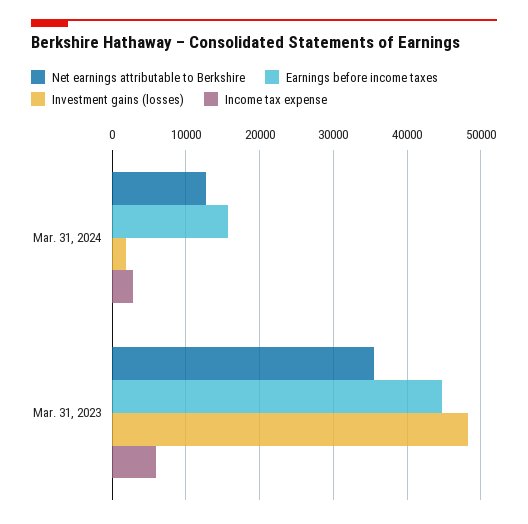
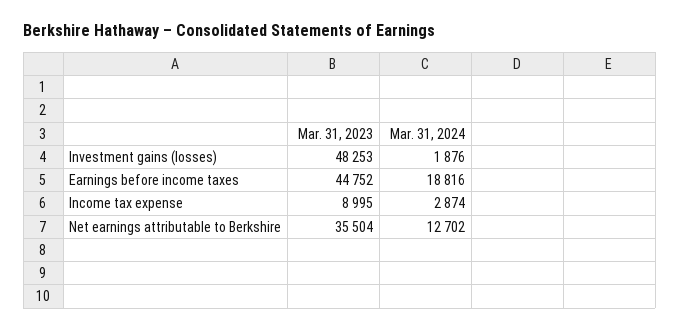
Earnings before income taxes, Mar. 31, 2024: 16000 -> 18816
Income tax expense, Mar. 31, 2023: 6000 -> 8995

